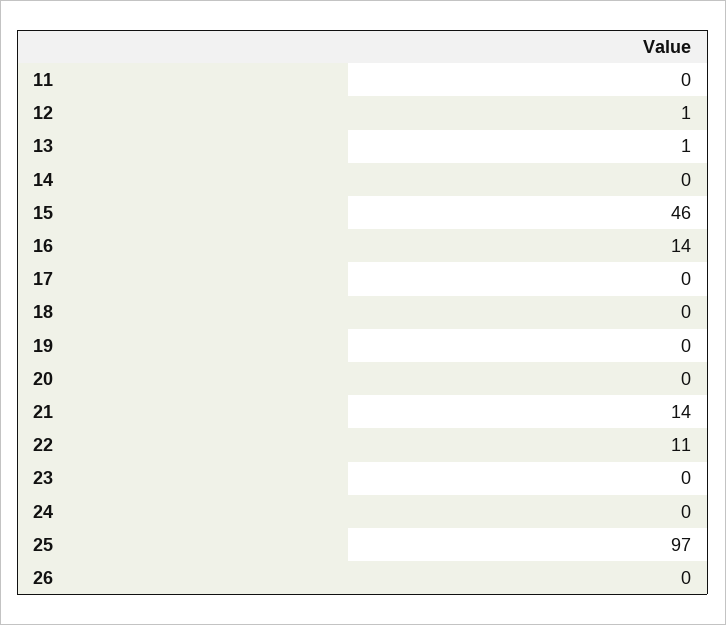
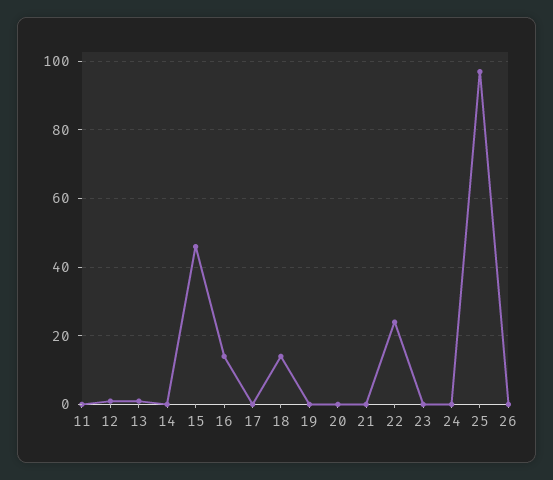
18: 0 -> 15
21: 14 -> 0
22: 11 -> 25

